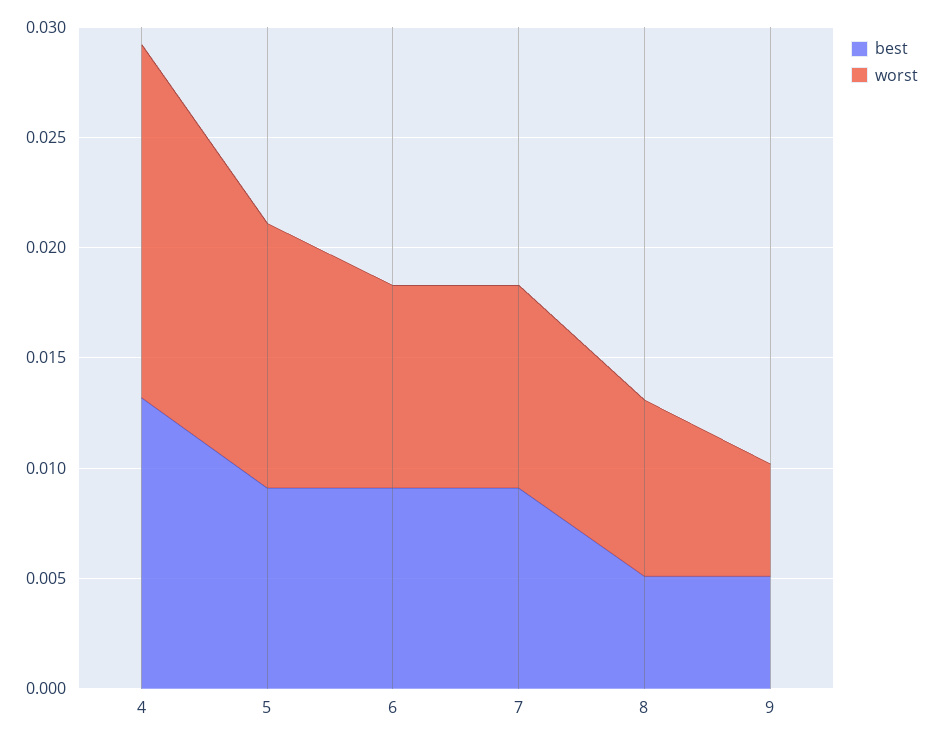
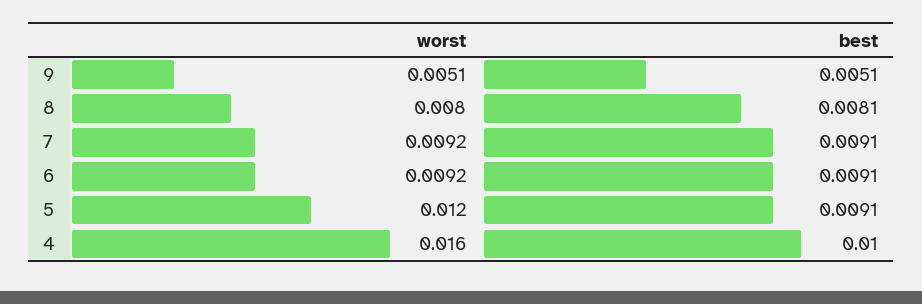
best, 4: 0.013 -> 0.01
best, 8: 0.005 -> 0.0081

